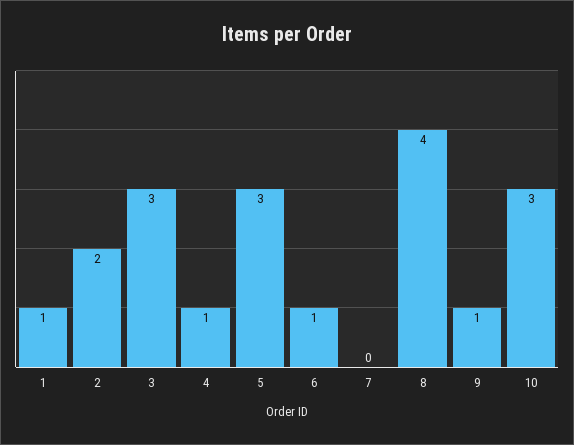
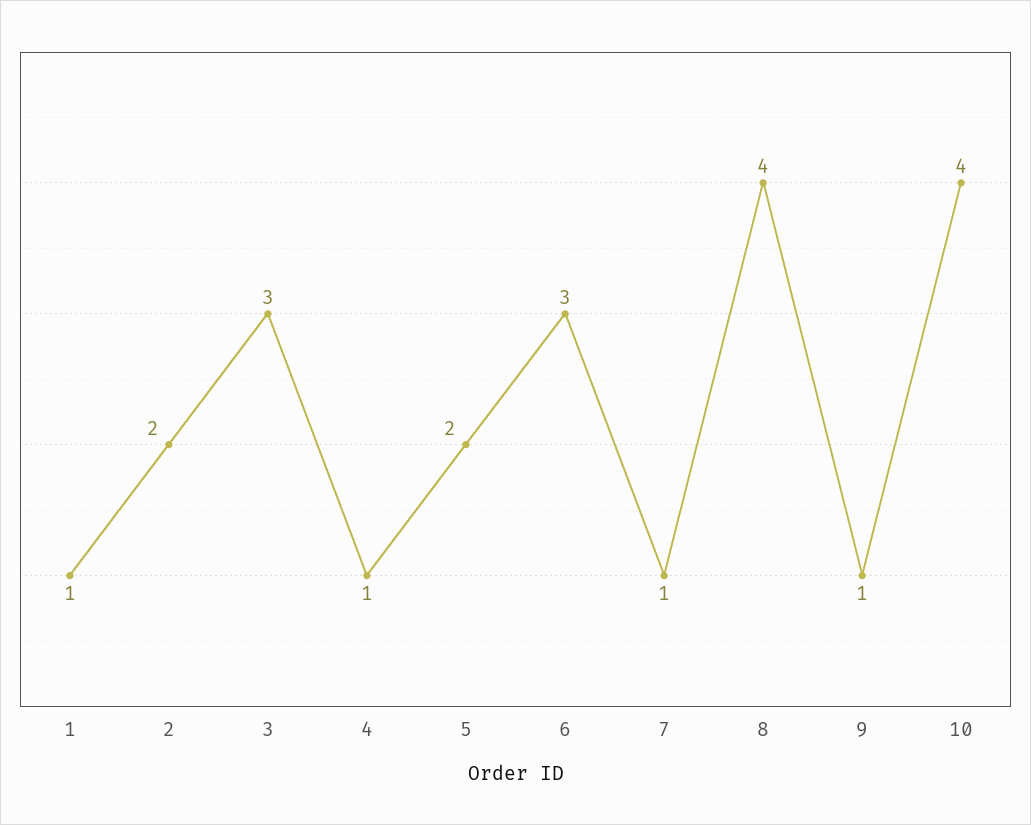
5: 3 -> 2
6: 1 -> 3
7: 0 -> 1
10: 3 -> 4

